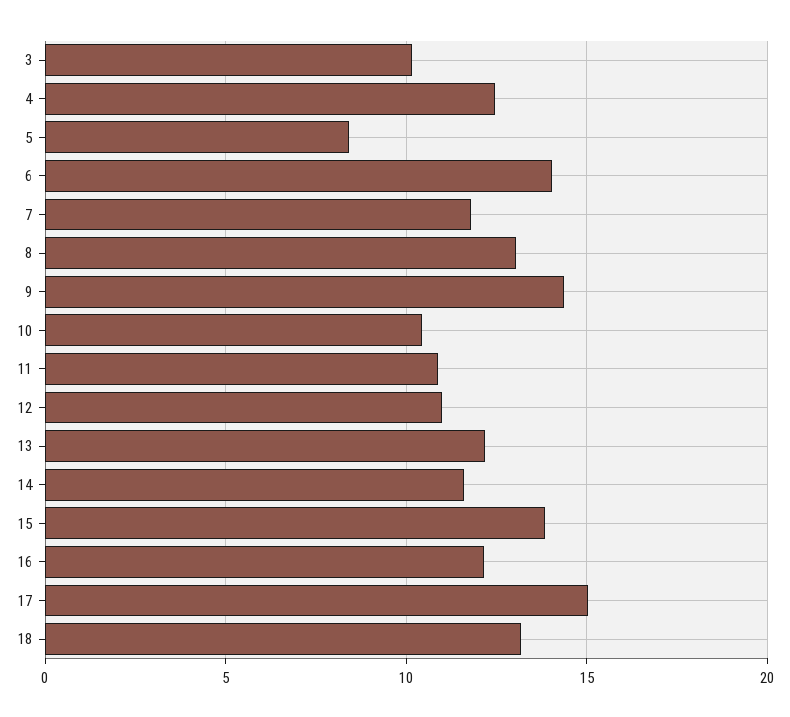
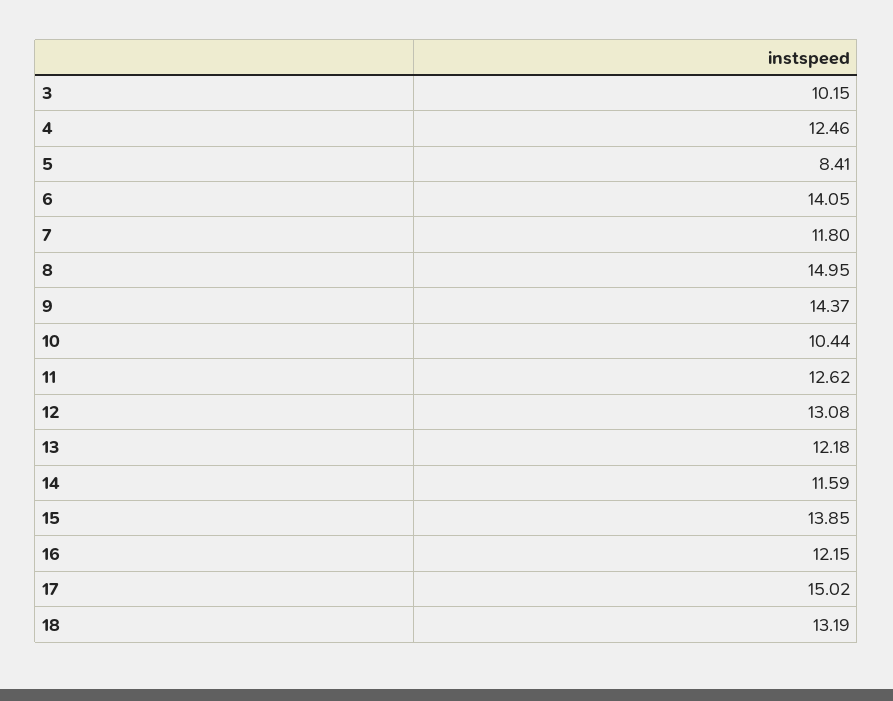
8: 13 -> 14.95
11: 11 -> 12.62
12: 11 -> 13.08

